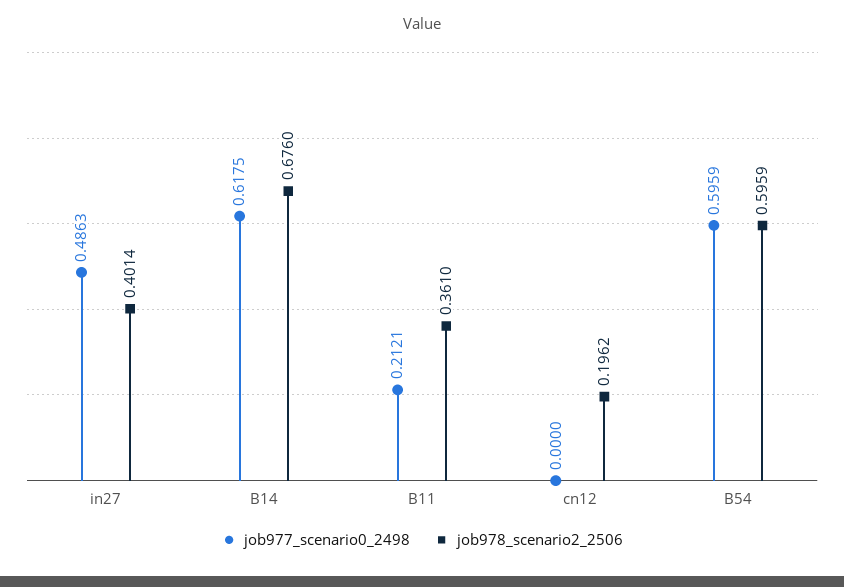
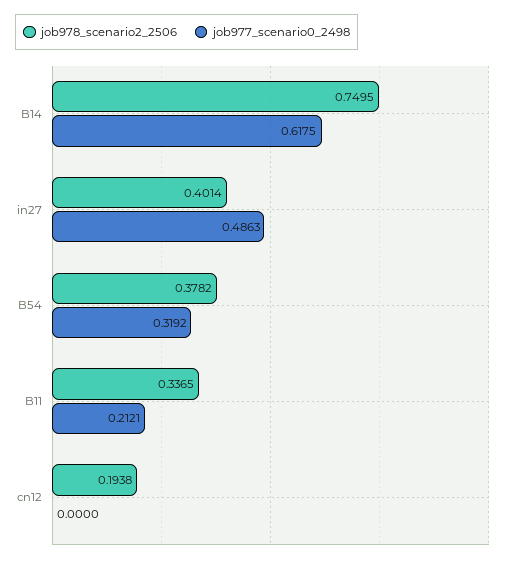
job978_scenario2_2506, B14: 0.676 -> 0.7495
job978_scenario2_2506, B11: 0.361 -> 0.3365
job978_scenario2_2506, cn12: 0.1962 -> 0.1938
job977_scenario0_2498, B54: 0.5959 -> 0.3192
job978_scenario2_2506, B54: 0.5959 -> 0.3782

